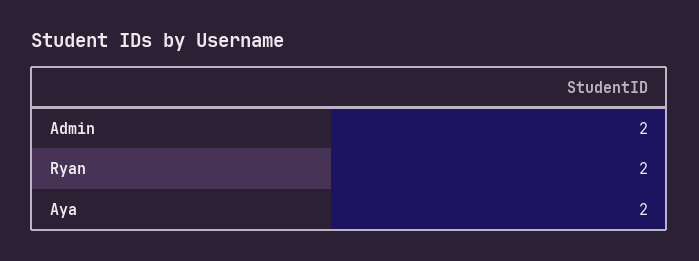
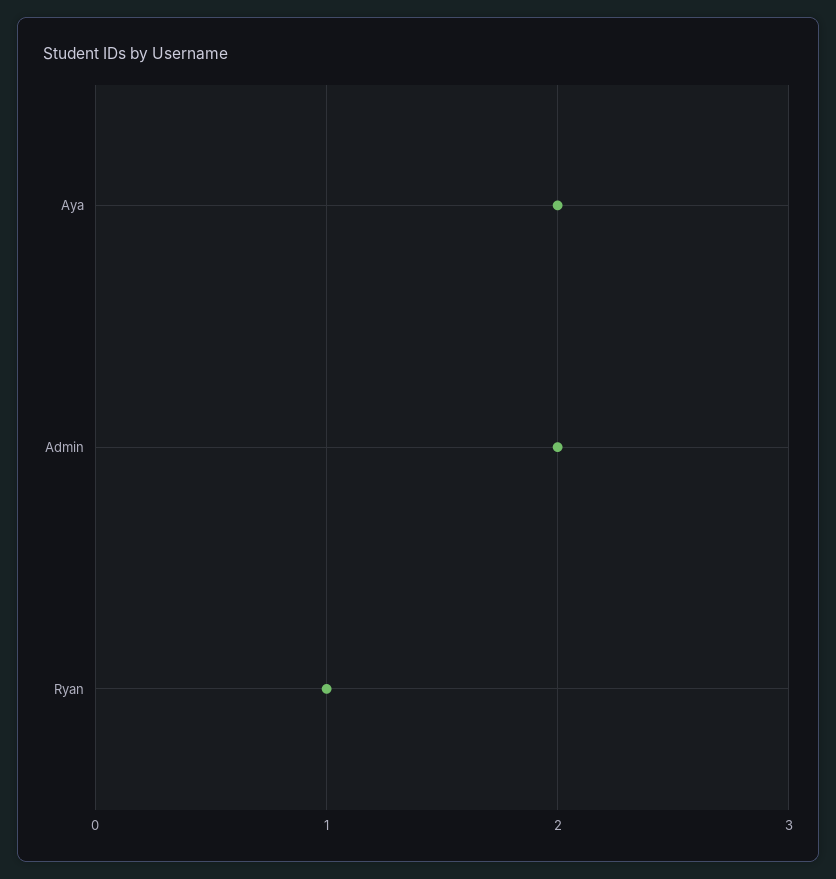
Ryan: 2 -> 1

